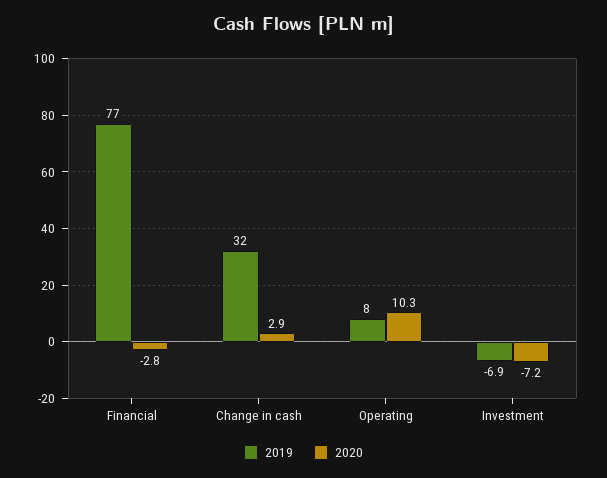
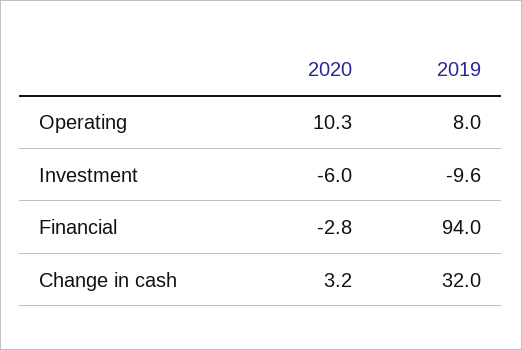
2019, Financial: 77 -> 94
2020, Change in cash: 2.9 -> 3.2
2019, Investment: -6.9 -> -9.6
2020, Investment: -7.2 -> -6

